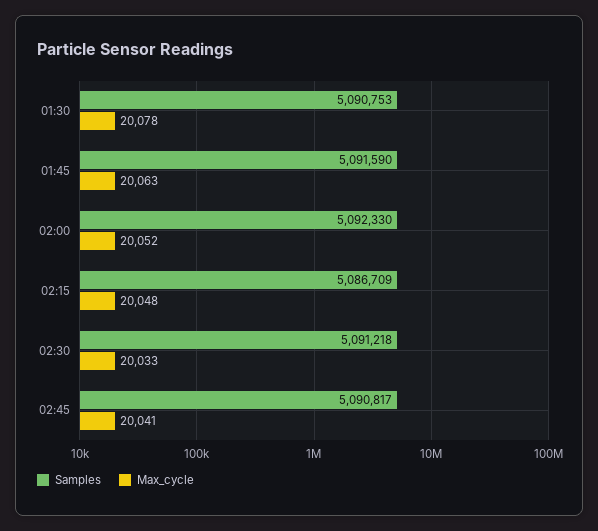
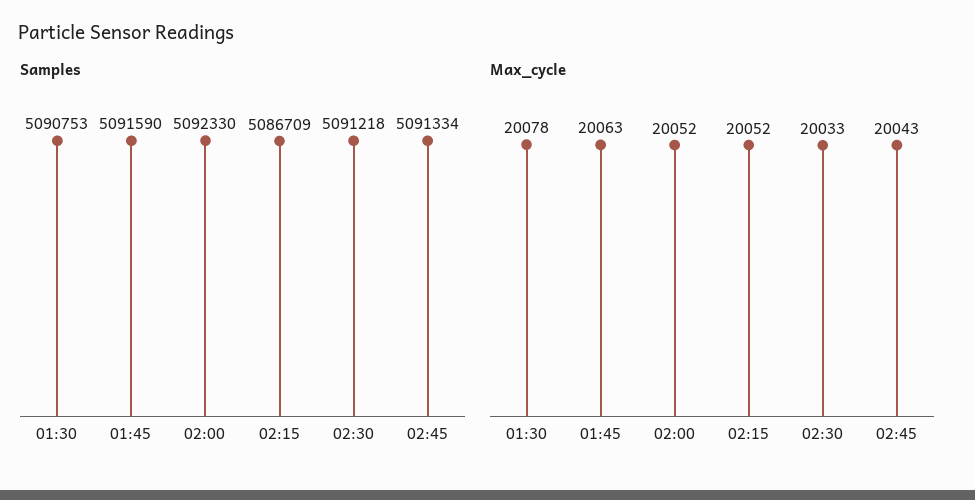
Max_cycle, 02:15: 20048 -> 20052
Samples, 02:45: 5090817 -> 5091334
Max_cycle, 02:45: 20041 -> 20043

